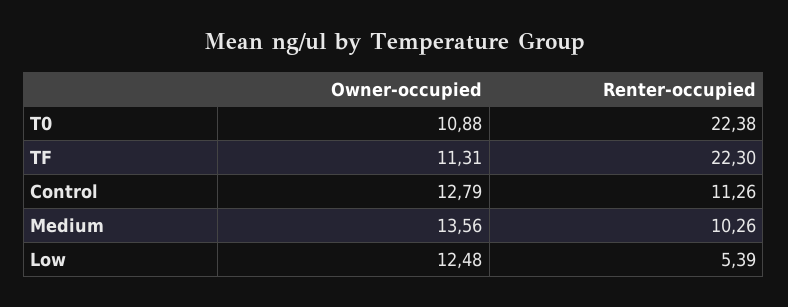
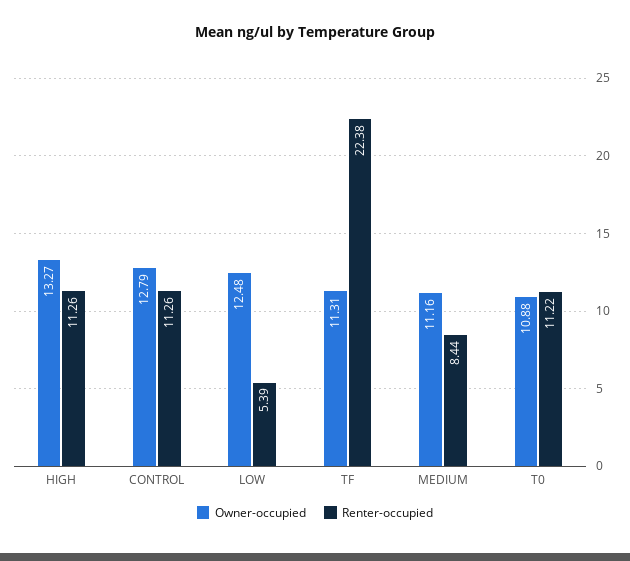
Renter-occupied, T0: 22.38 -> 11.22
Renter-occupied, TF: 22.3 -> 22.38
Owner-occupied, Medium: 13.56 -> 11.16
Renter-occupied, Medium: 10.26 -> 8.44
Owner-occupied, HIGH: none -> 13.27
Renter-occupied, HIGH: none -> 11.26

